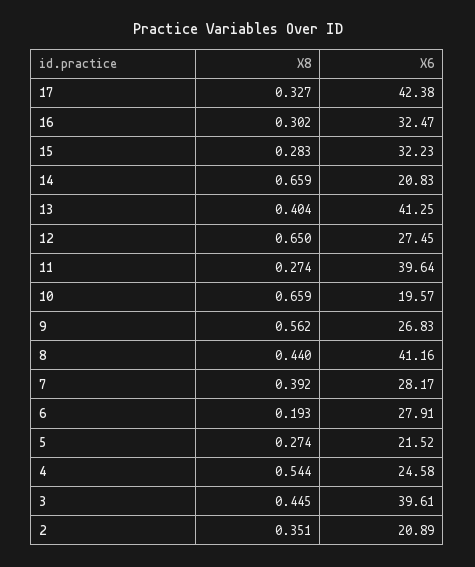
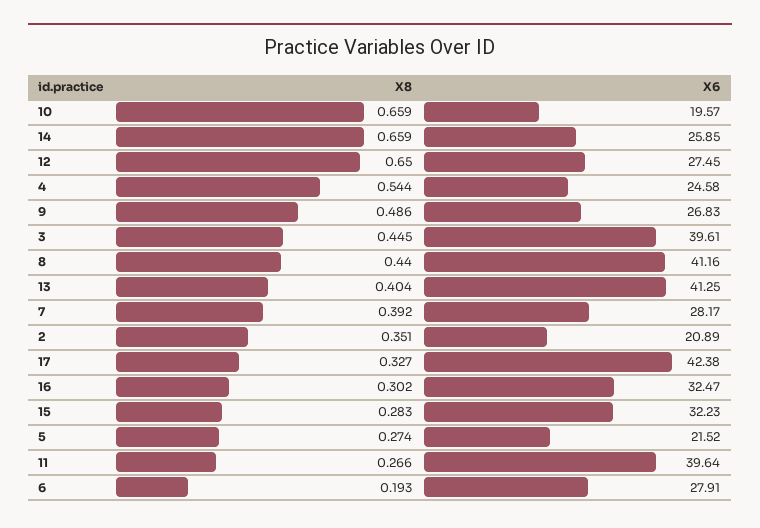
X6, 14: 20.83 -> 25.85
X8, 11: 0.274 -> 0.266
X8, 9: 0.562 -> 0.486

